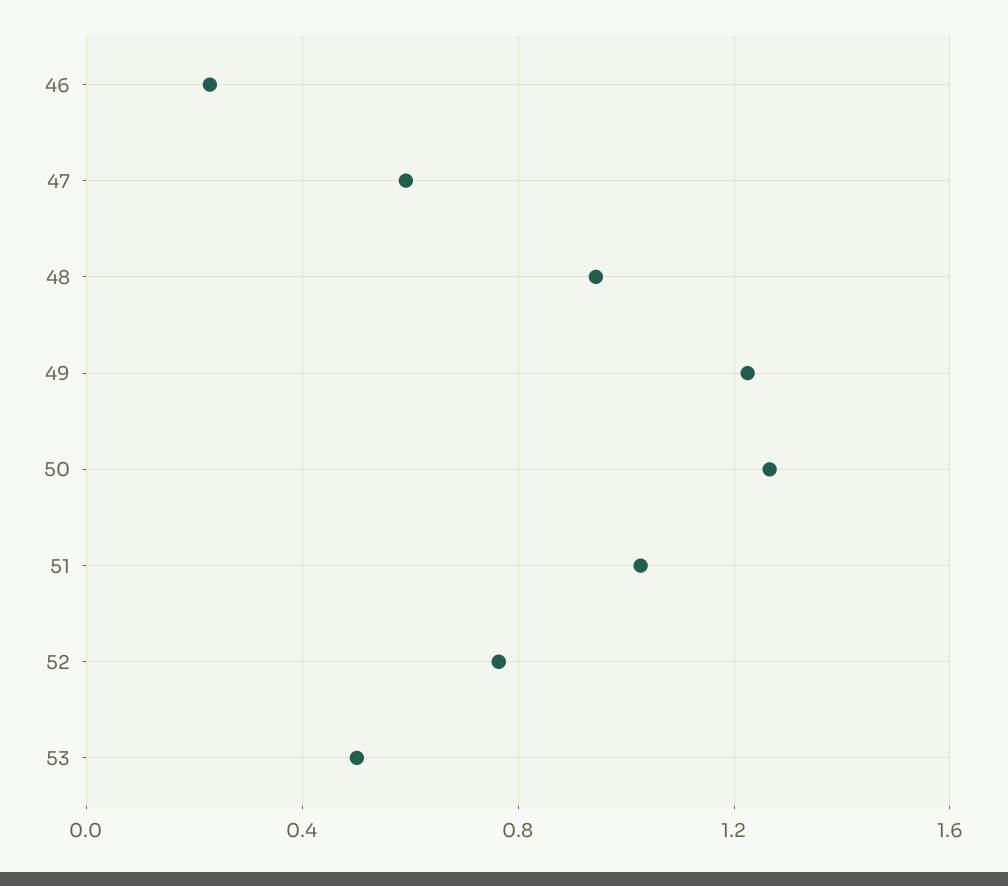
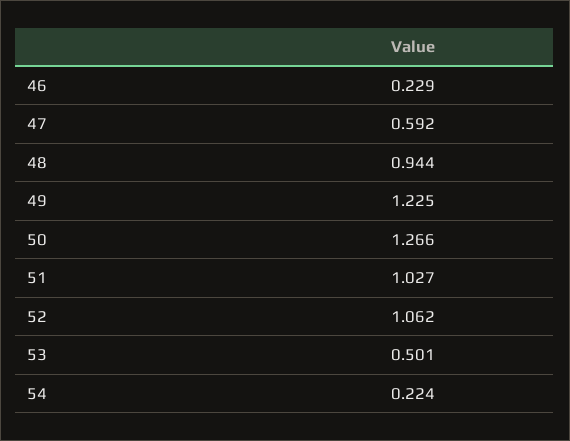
52: 0.75 -> 1.062
54: none -> 0.224

